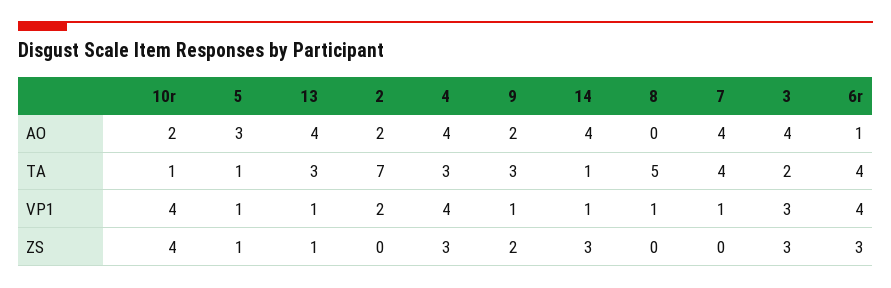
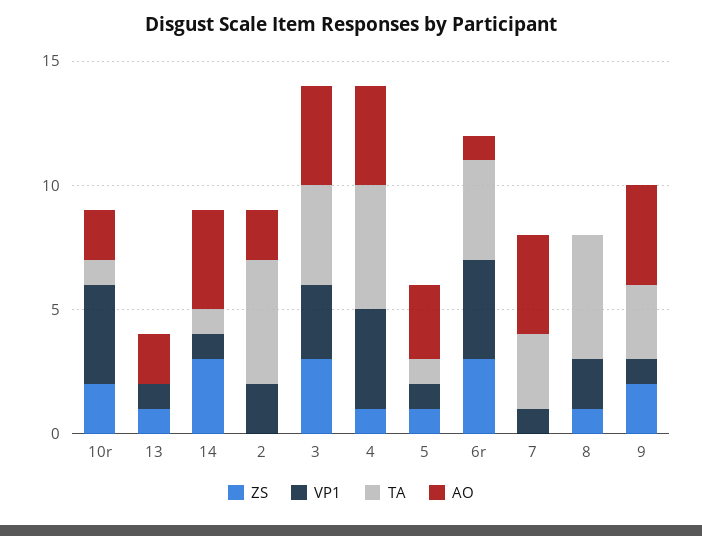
AO, 13: 4 -> 2
AO, 9: 2 -> 4
TA, 13: 3 -> 0
TA, 2: 7 -> 5
TA, 4: 3 -> 5
TA, 7: 4 -> 3
TA, 3: 2 -> 4
VP1, 8: 1 -> 2
ZS, 10r: 4 -> 2
ZS, 4: 3 -> 1
ZS, 8: 0 -> 1

